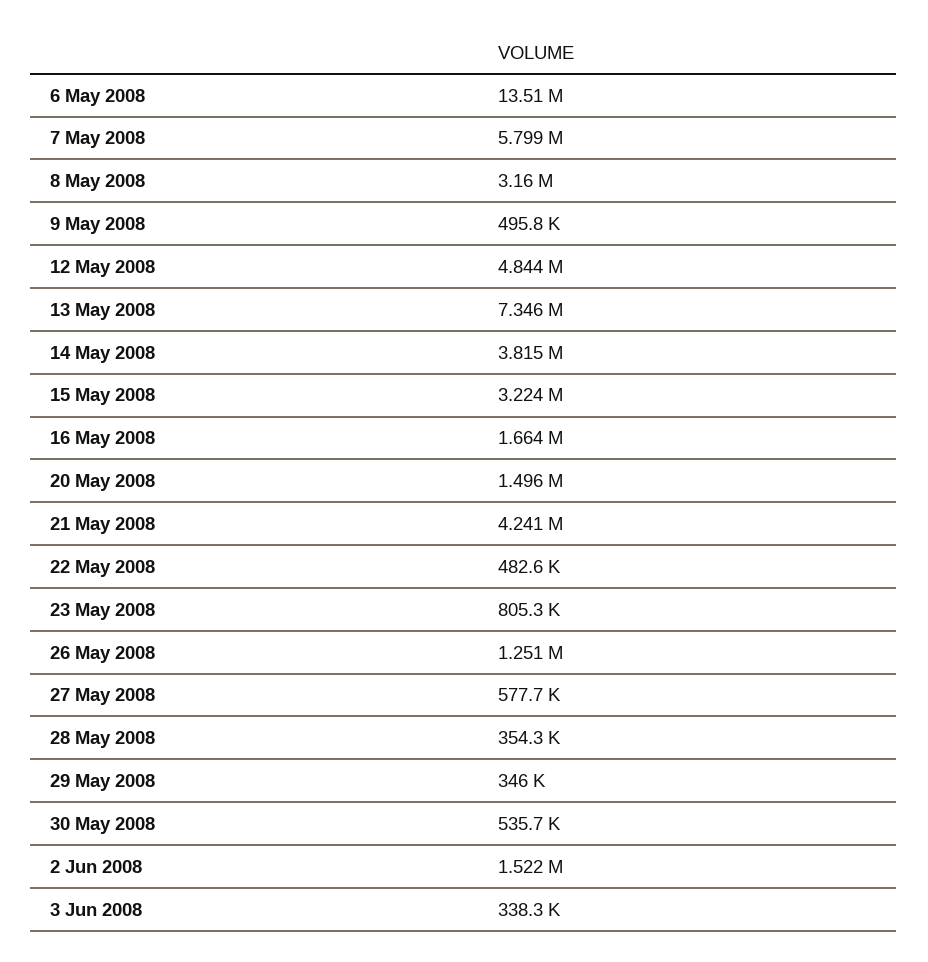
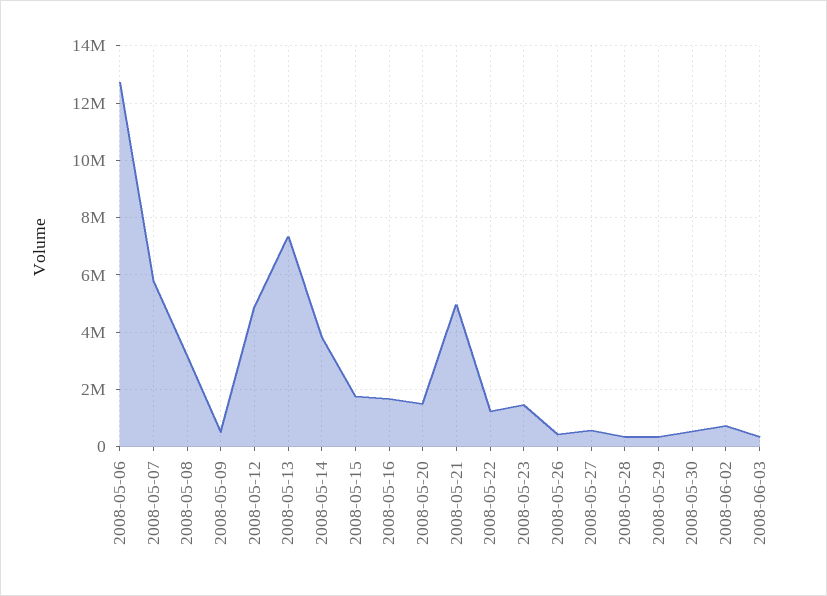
6 May 2008: 13510000 -> 12750000
15 May 2008: 3224000 -> 1750000
21 May 2008: 4241000 -> 5000000
22 May 2008: 482600 -> 1250000
23 May 2008: 805300 -> 1500000
26 May 2008: 1251000 -> 500000
2 Jun 2008: 1522000 -> 750000

